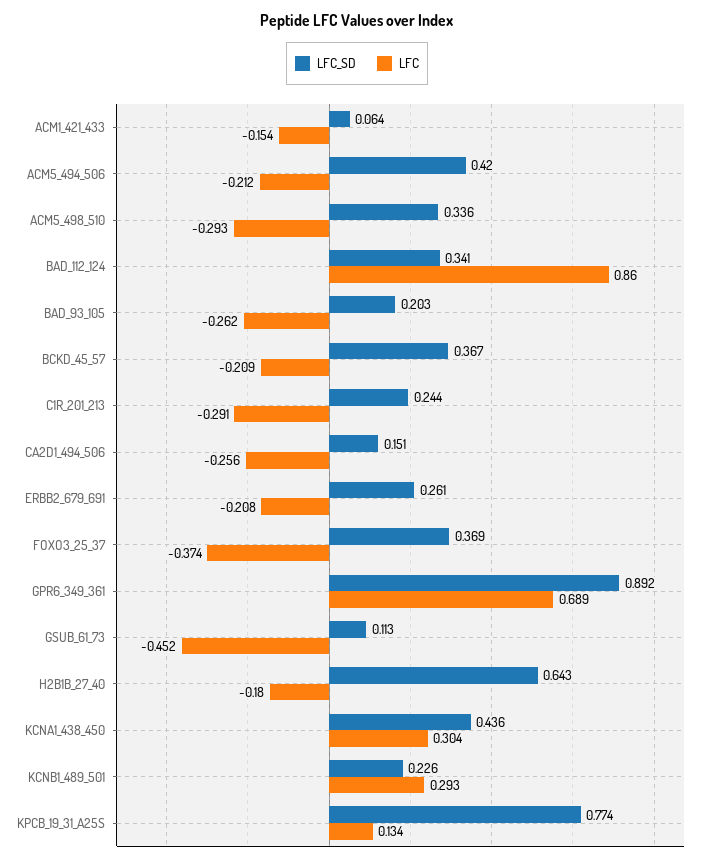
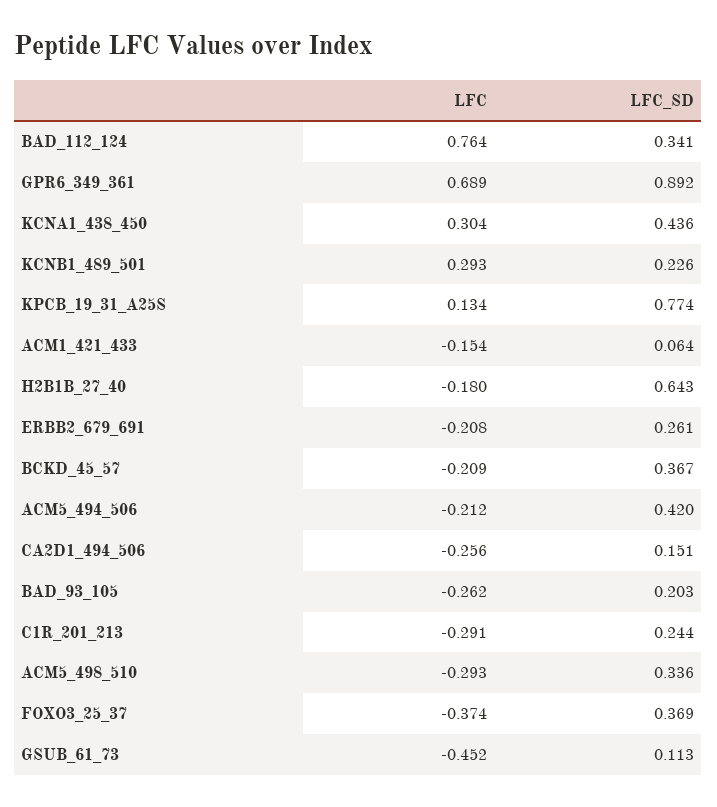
LFC, BAD_112_124: 0.86 -> 0.764

